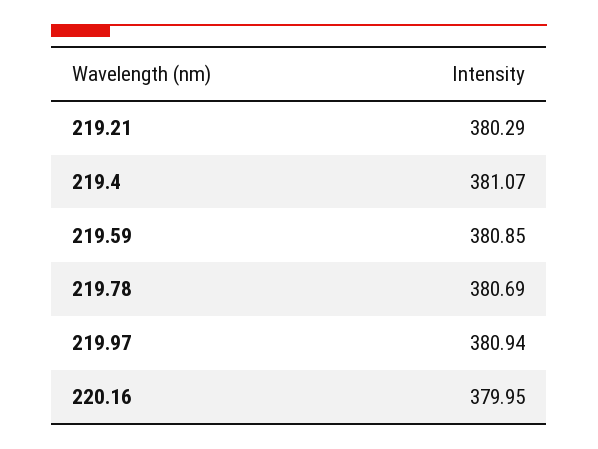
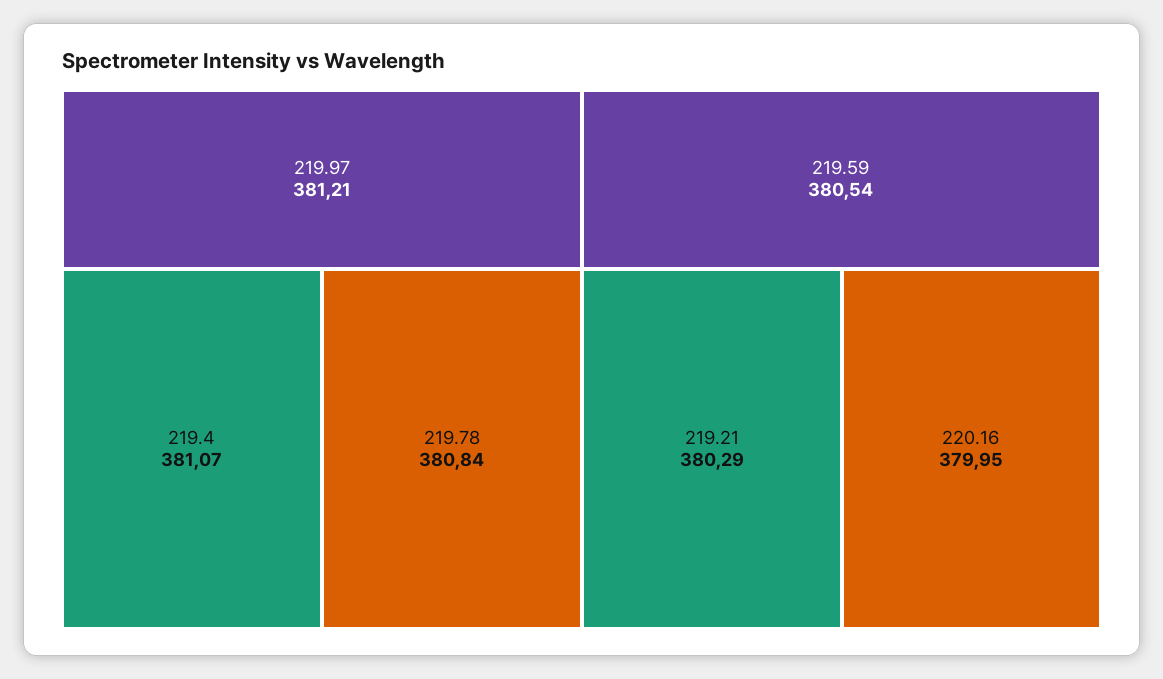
219.59: 380.85 -> 380.54
219.78: 380.69 -> 380.84
219.97: 380.94 -> 381.21

